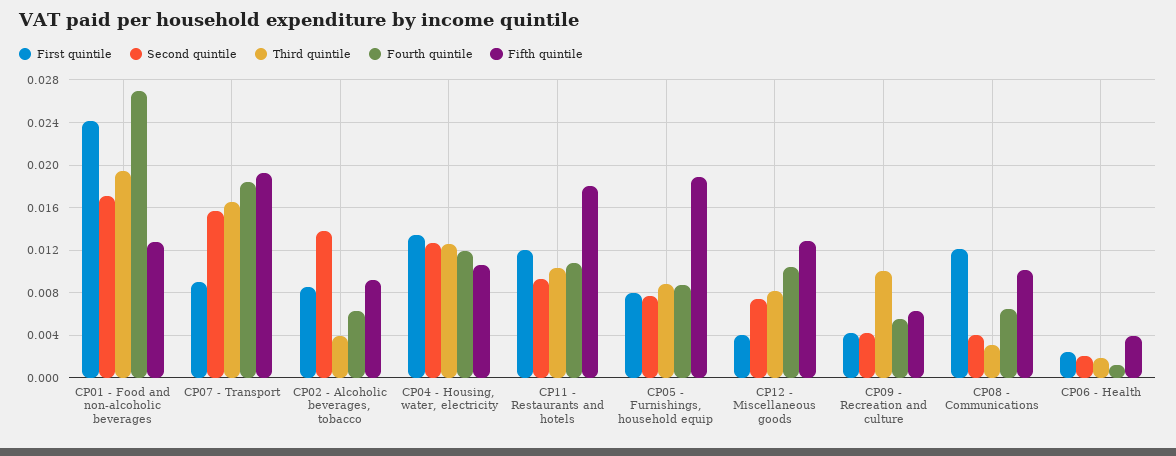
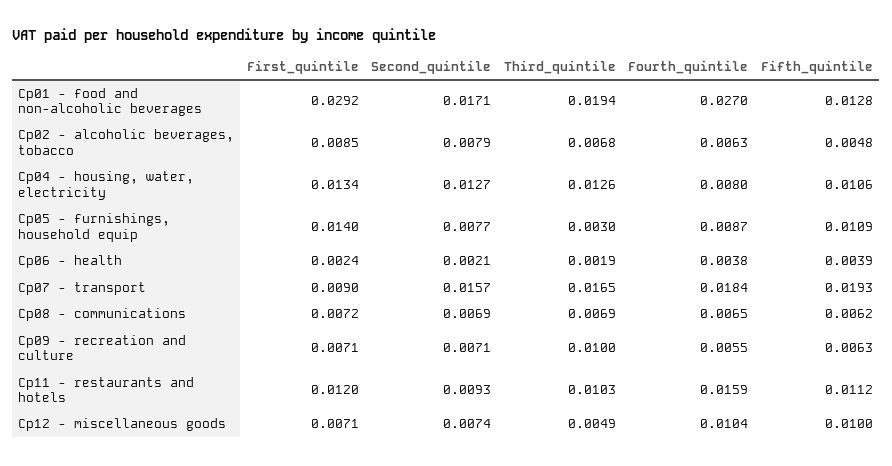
First quintile, CP01 - Food and non-alcoholic beverages: 0.024 -> 0.0292
Second quintile, CP02 - Alcoholic beverages, tobacco: 0.014 -> 0.0079
Third quintile, CP02 - Alcoholic beverages, tobacco: 0.004 -> 0.0068
Fifth quintile, CP02 - Alcoholic beverages, tobacco: 0.009 -> 0.0048
Fourth quintile, CP04 - Housing, water, electricity: 0.012 -> 0.008
Fourth quintile, CP11 - Restaurants and hotels: 0.011 -> 0.0159
Fifth quintile, CP11 - Restaurants and hotels: 0.018 -> 0.0112
First quintile, CP05 - Furnishings, household equip: 0.008 -> 0.014
Third quintile, CP05 - Furnishings, household equip: 0.009 -> 0.003
Fifth quintile, CP05 - Furnishings, household equip: 0.019 -> 0.0109
First quintile, CP12 - Miscellaneous goods: 0.004 -> 0.0071
Third quintile, CP12 - Miscellaneous goods: 0.008 -> 0.0049
Fifth quintile, CP12 - Miscellaneous goods: 0.013 -> 0.01
First quintile, CP09 - Recreation and culture: 0.004 -> 0.0071
Second quintile, CP09 - Recreation and culture: 0.004 -> 0.0071
First quintile, CP08 - Communications: 0.012 -> 0.0072
Second quintile, CP08 - Communications: 0.004 -> 0.0069
Third quintile, CP08 - Communications: 0.003 -> 0.0069
Fifth quintile, CP08 - Communications: 0.01 -> 0.0062
Fourth quintile, CP06 - Health: 0.001 -> 0.0038

